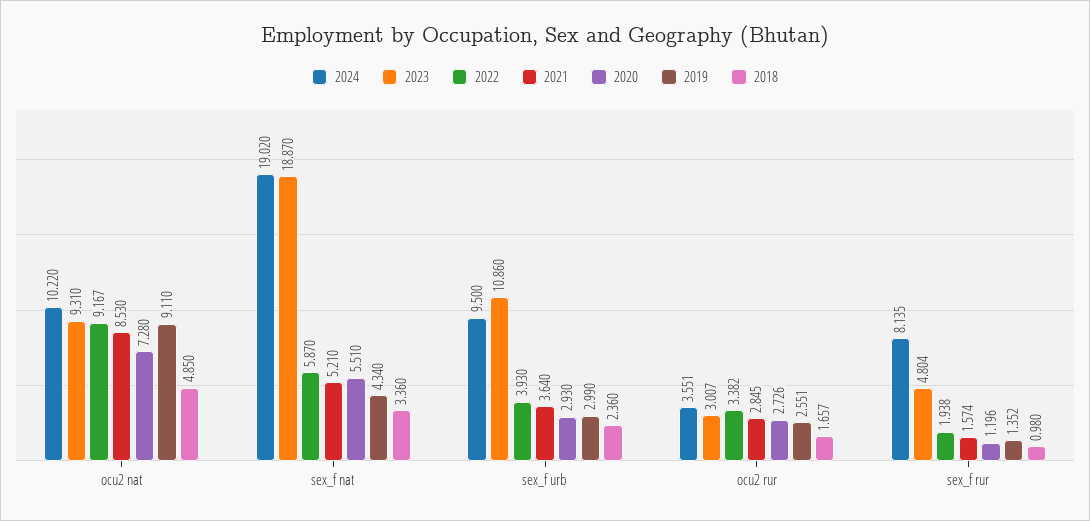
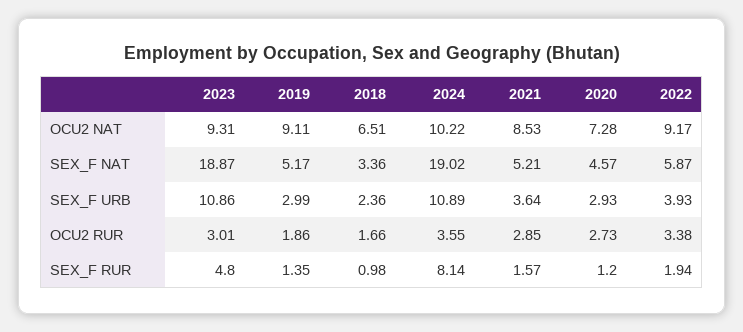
2018, ocu2 nat: 4.85 -> 6.51
2020, sex_f nat: 5.51 -> 4.57
2019, sex_f nat: 4.34 -> 5.17
2024, sex_f urb: 9.5 -> 10.89
2019, ocu2 rur: 2.551 -> 1.86

